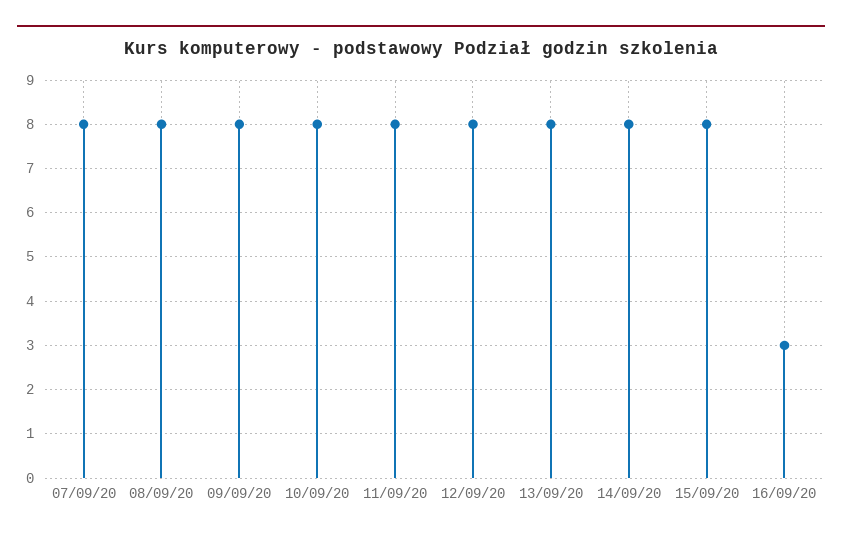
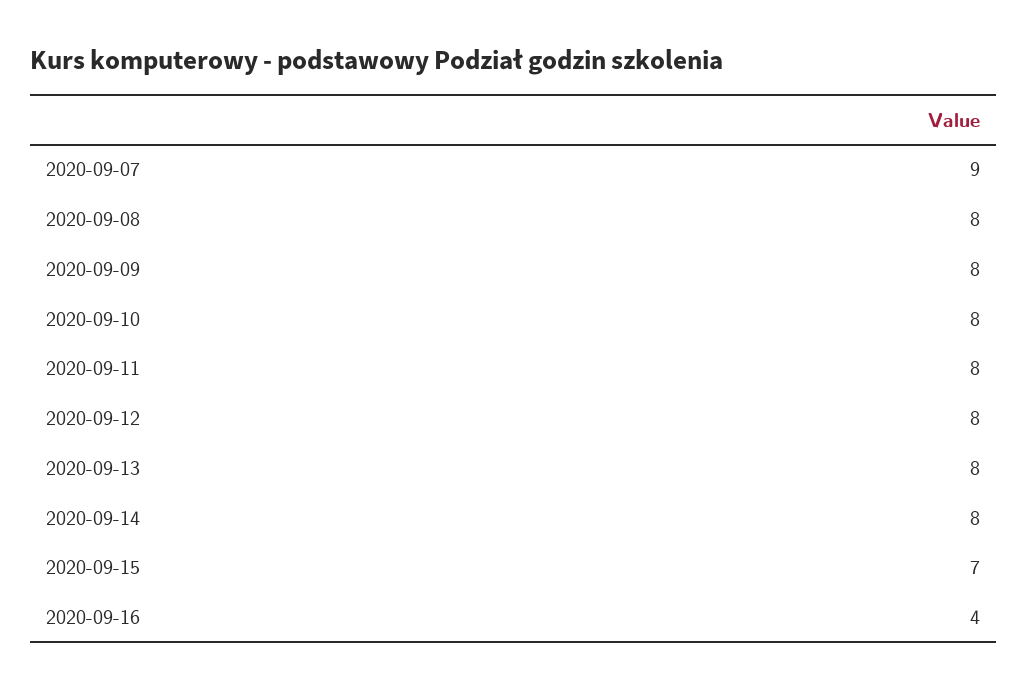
07/09/20: 8 -> 9
15/09/20: 8 -> 7
16/09/20: 3 -> 4

